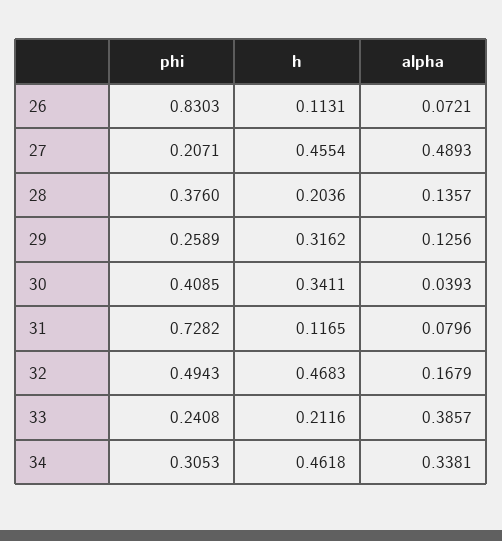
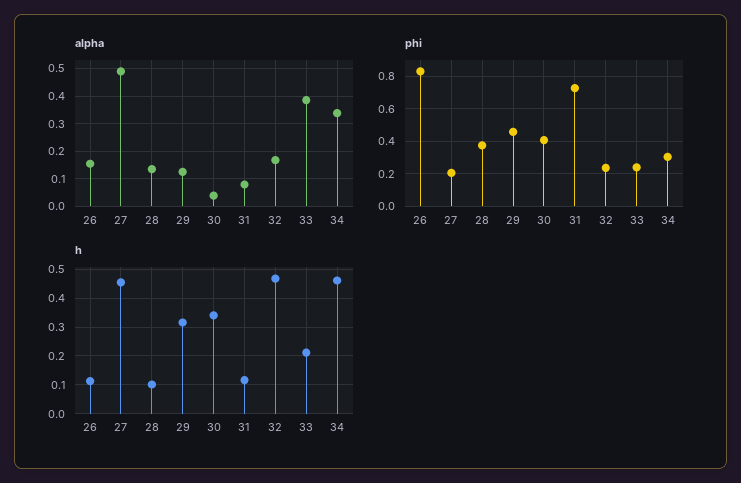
alpha, 26: 0.0721 -> 0.15
h, 28: 0.2036 -> 0.1
phi, 29: 0.2589 -> 0.45
phi, 32: 0.4943 -> 0.25

